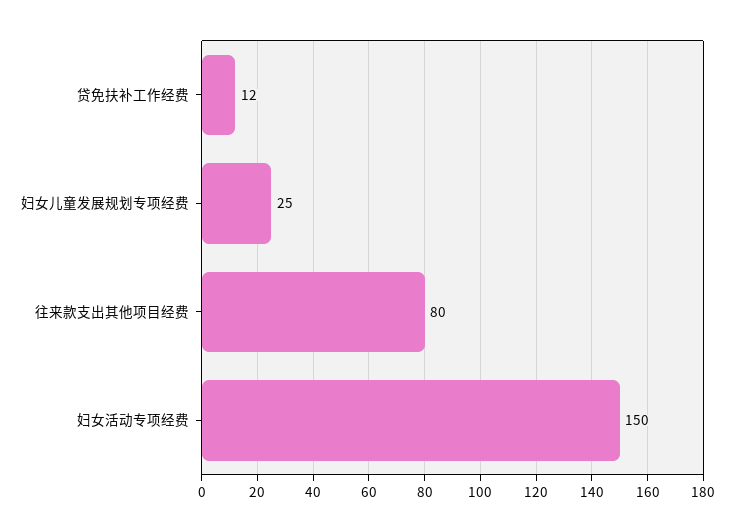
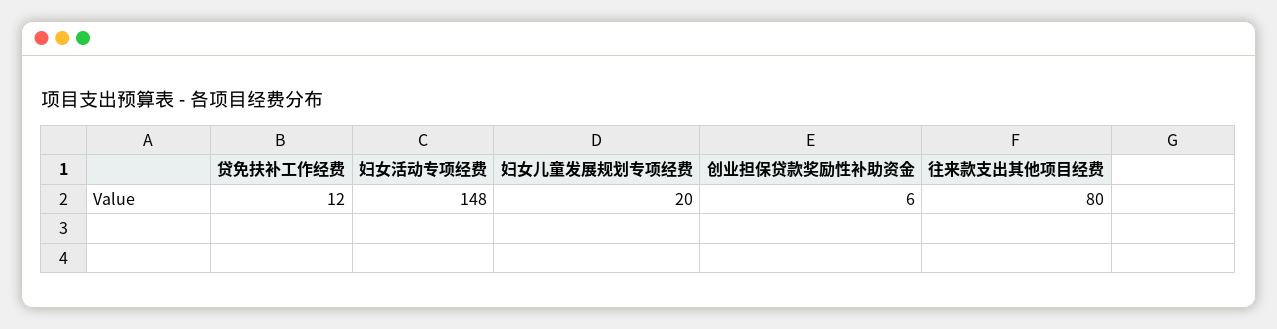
妇女儿童发展规划专项经费: 25 -> 20
妇女活动专项经费: 150 -> 148
创业担保贷款奖励性补助资金: none -> 6

